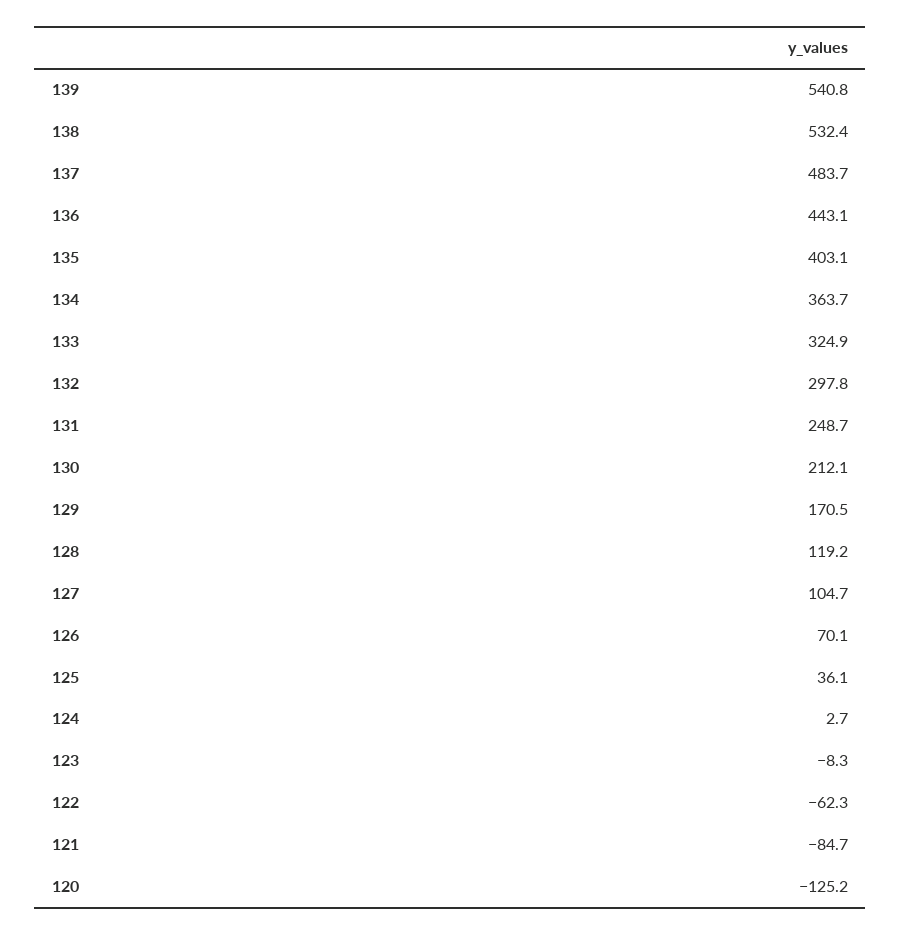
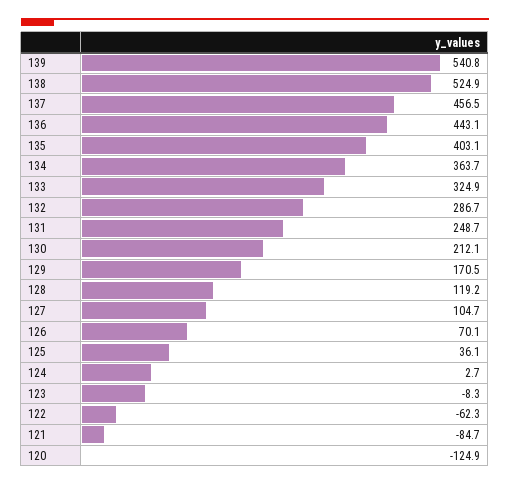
138: 532.4 -> 524.9
137: 483.7 -> 456.5
132: 297.8 -> 286.7
120: -125.2 -> -124.9

